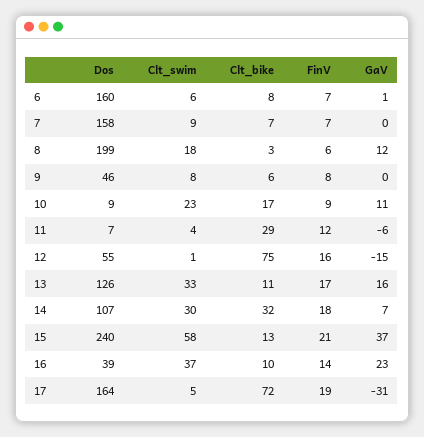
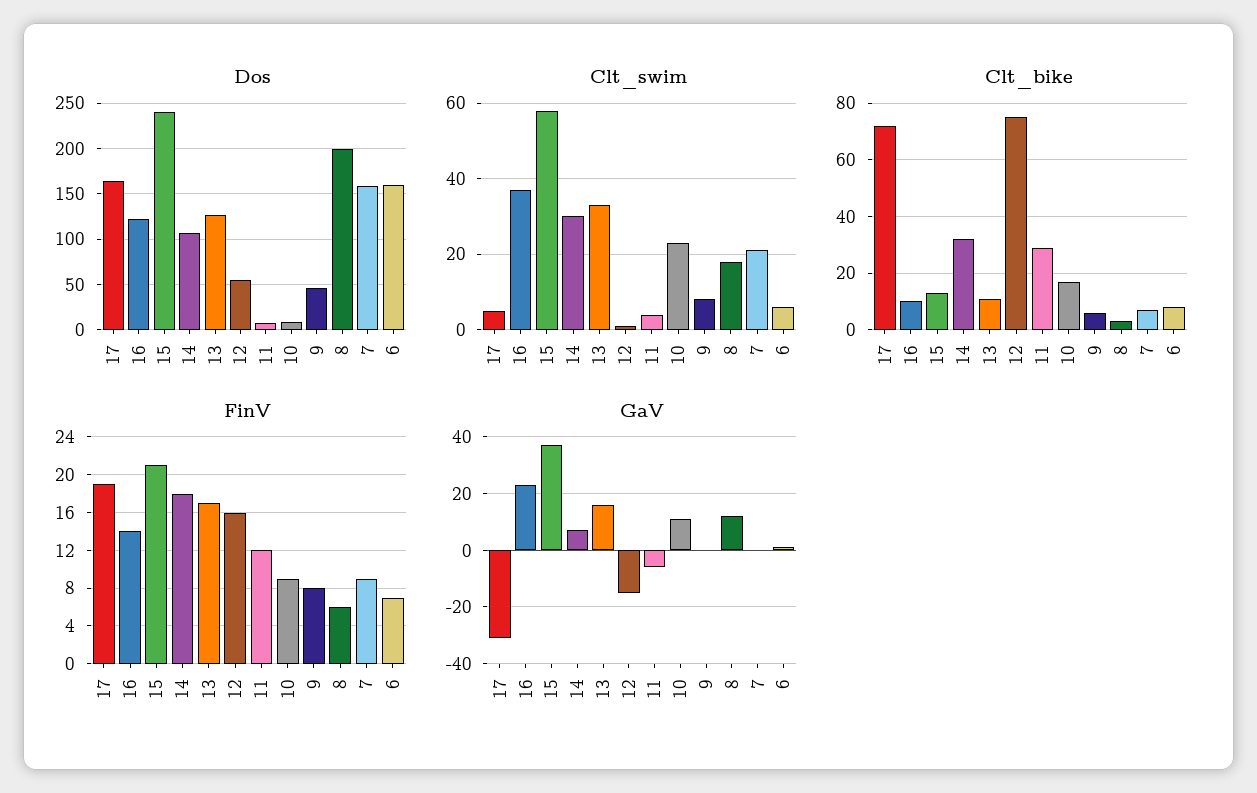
Clt_swim, 7: 9 -> 20
FinV, 7: 7 -> 9
Dos, 16: 39 -> 120

